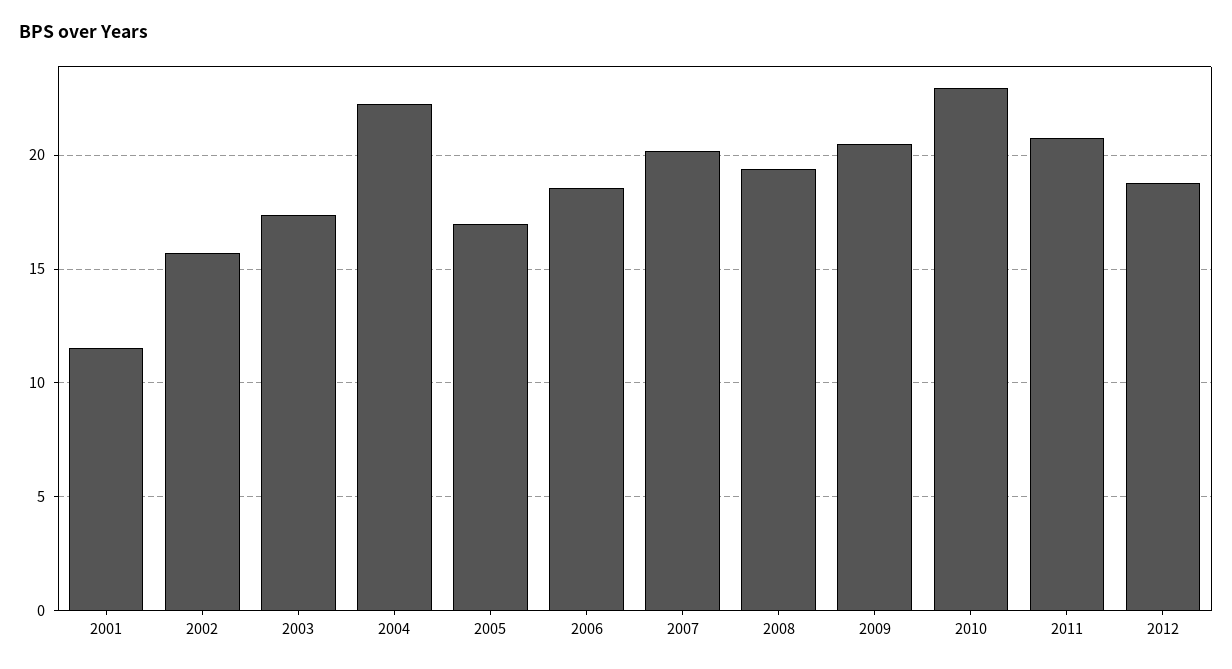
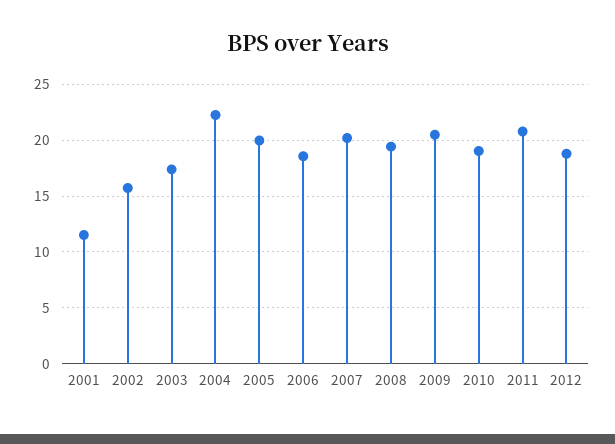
2005: 17 -> 20
2010: 23 -> 19

